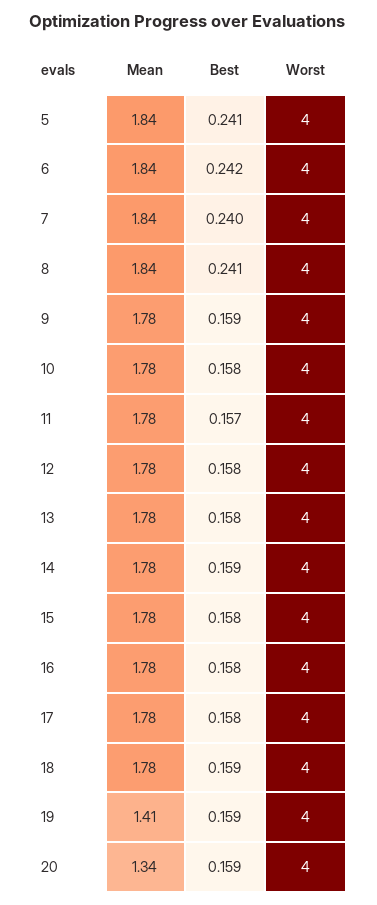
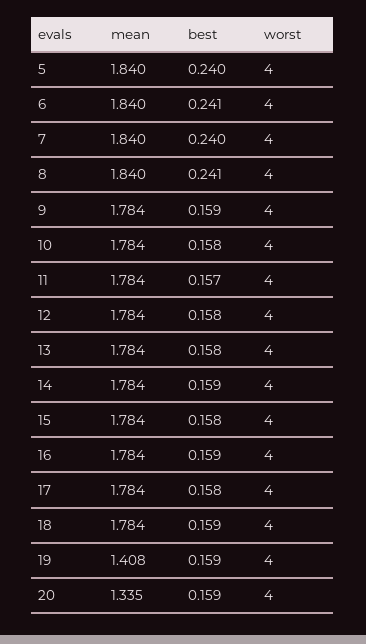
Best, 5: 0.241 -> 0.24
Best, 6: 0.242 -> 0.241
Best, 16: 0.158 -> 0.159

